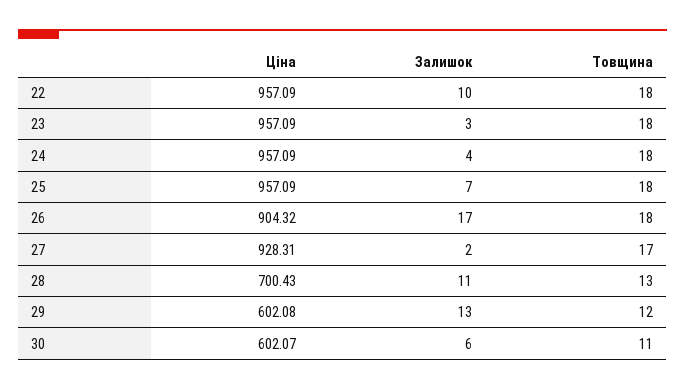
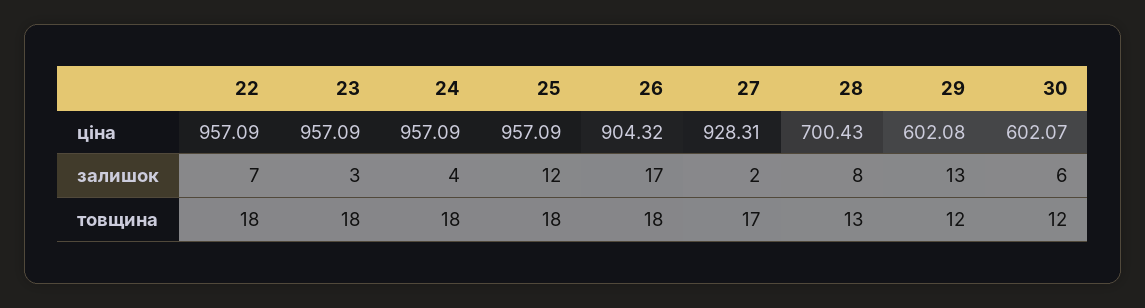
Залишок, 22: 10 -> 7
Залишок, 25: 7 -> 12
Залишок, 28: 11 -> 8
Товщина, 30: 11 -> 12

